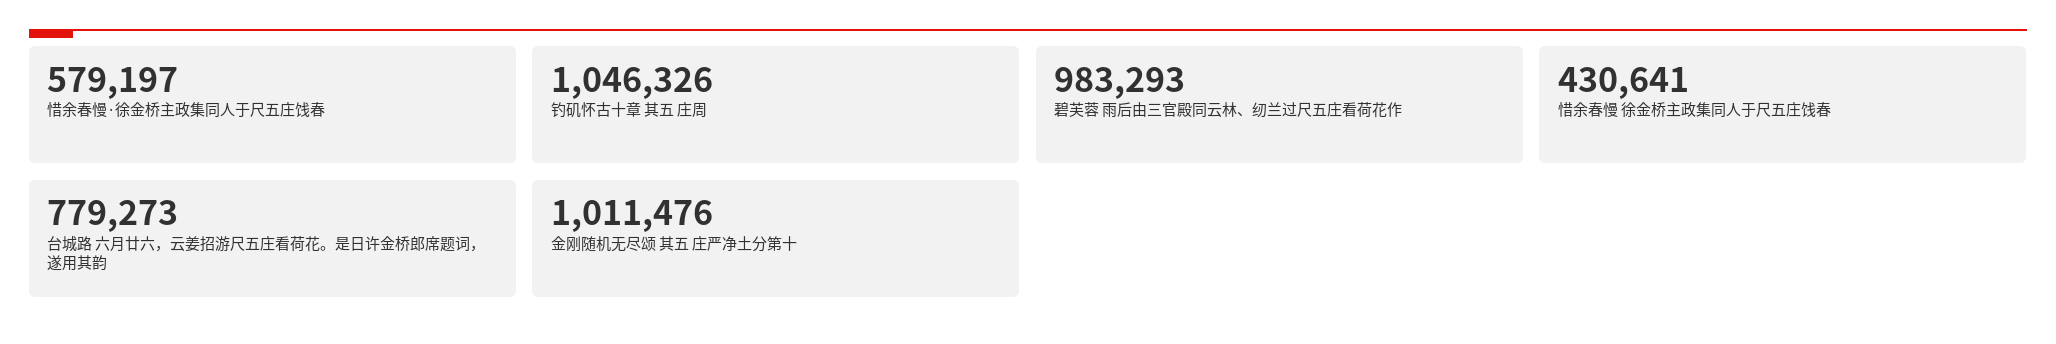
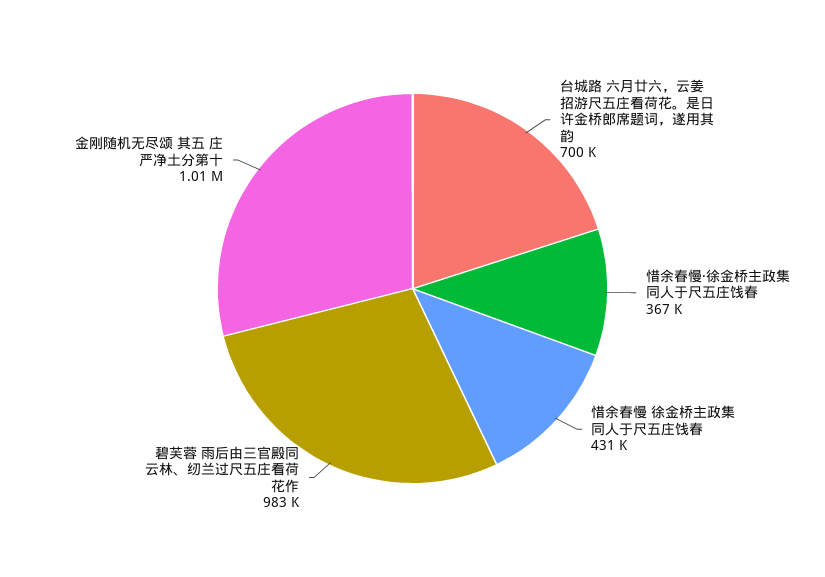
惜余春慢·徐金桥主政集同人于尺五庄饯春: 579197 -> 367000
钓矶怀古十章 其五 庄周: 1046326 -> none
台城路 六月廿六，云姜招游尺五庄看荷花。是日许金桥郎席题词，遂用其韵: 779273 -> 700000

